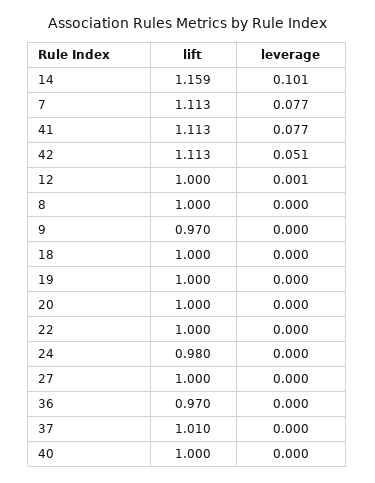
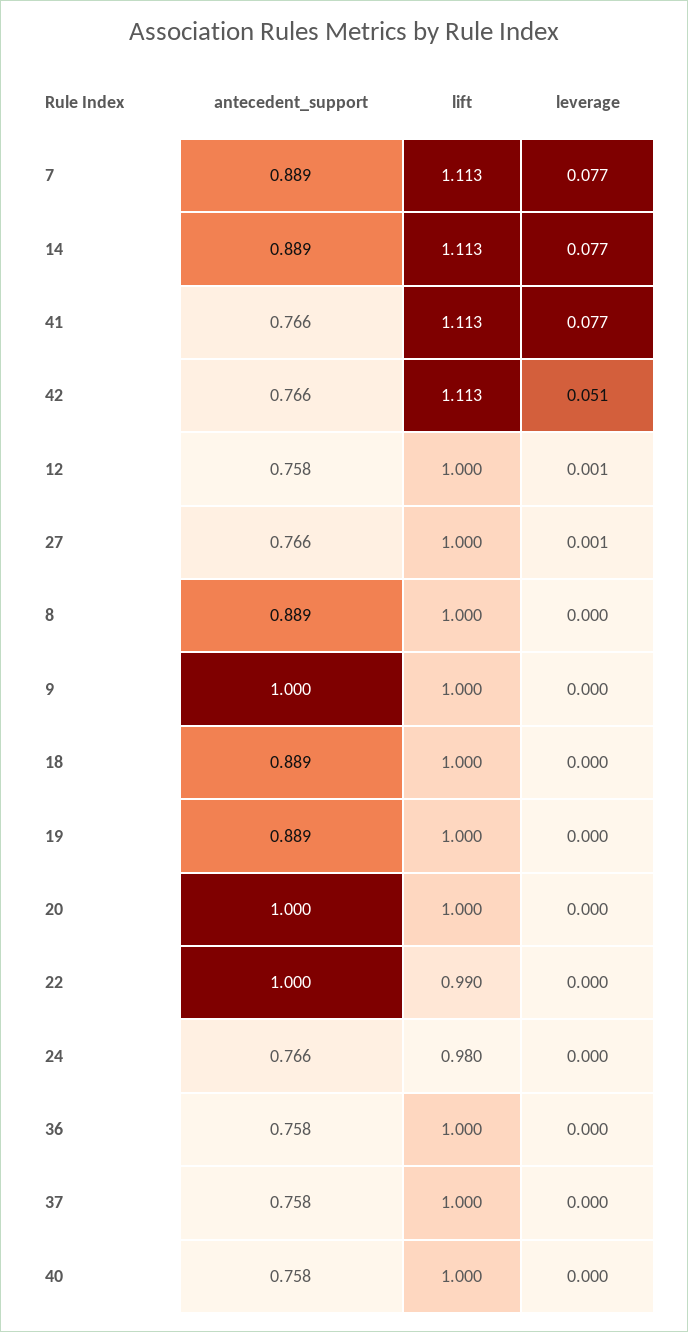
lift, 14: 1.159 -> 1.113
leverage, 14: 0.101 -> 0.077
lift, 9: 0.97 -> 1
lift, 22: 1 -> 0.99
leverage, 27: 0 -> 0.001
lift, 36: 0.97 -> 1
lift, 37: 1.01 -> 1
antecedent_support, 7: none -> 0.889
antecedent_support, 14: none -> 0.889
antecedent_support, 41: none -> 0.766
antecedent_support, 42: none -> 0.766
antecedent_support, 12: none -> 0.758
antecedent_support, 27: none -> 0.766
antecedent_support, 8: none -> 0.889
antecedent_support, 9: none -> 1
antecedent_support, 18: none -> 0.889
antecedent_support, 19: none -> 0.889
antecedent_support, 20: none -> 1
antecedent_support, 22: none -> 1
antecedent_support, 24: none -> 0.766
antecedent_support, 36: none -> 0.758
antecedent_support, 37: none -> 0.758
antecedent_support, 40: none -> 0.758

